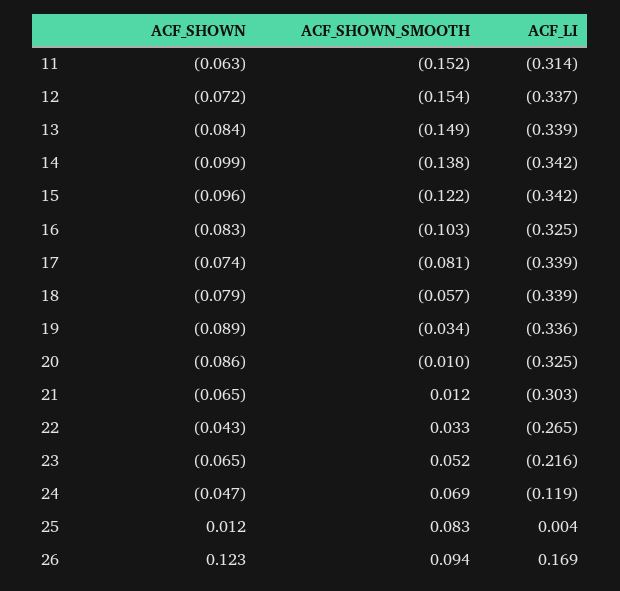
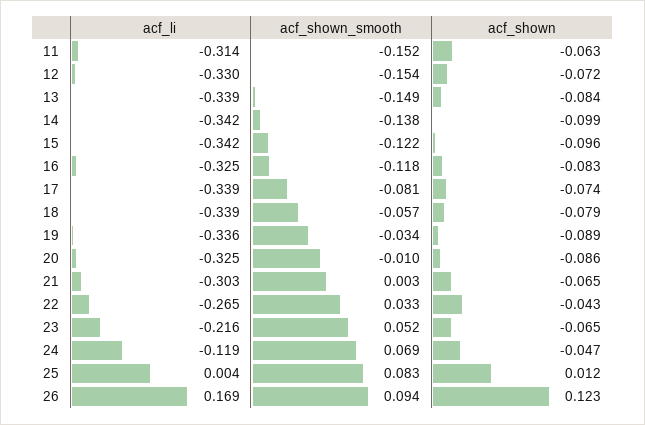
ACF_LI, 12: -0.337 -> -0.33
ACF_SHOWN_SMOOTH, 16: -0.103 -> -0.118
ACF_SHOWN_SMOOTH, 21: 0.012 -> 0.003

